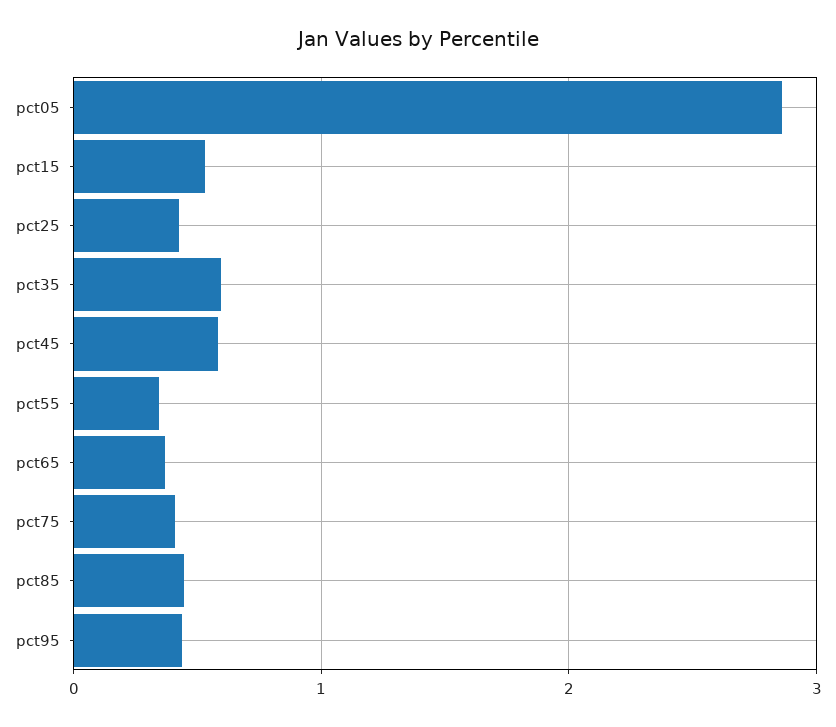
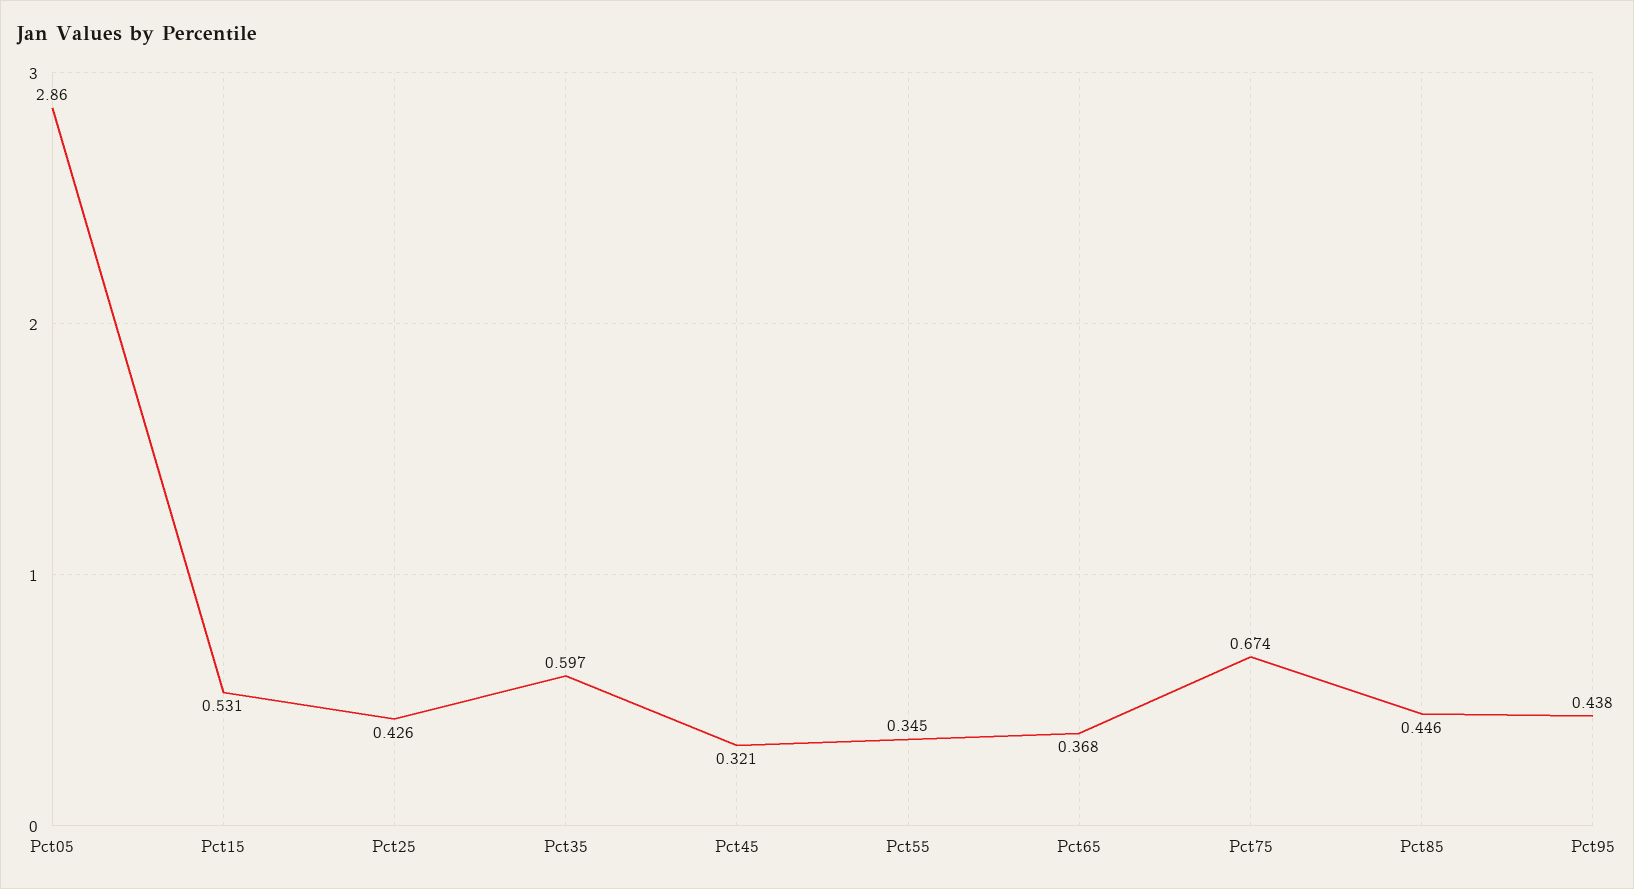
pct45: 0.6 -> 0.321
pct75: 0.4 -> 0.674

